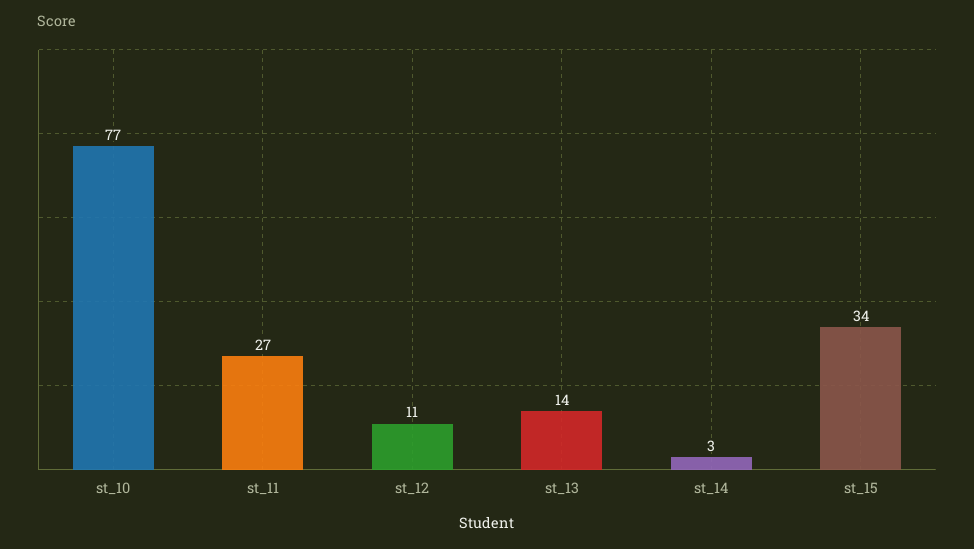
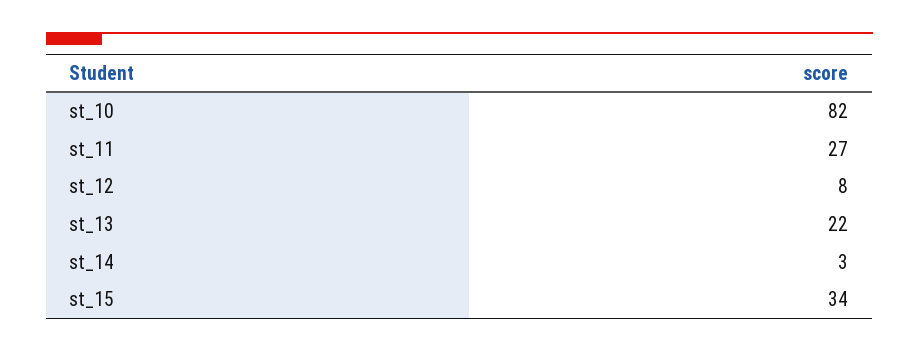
st_10: 77 -> 82
st_12: 11 -> 8
st_13: 14 -> 22

